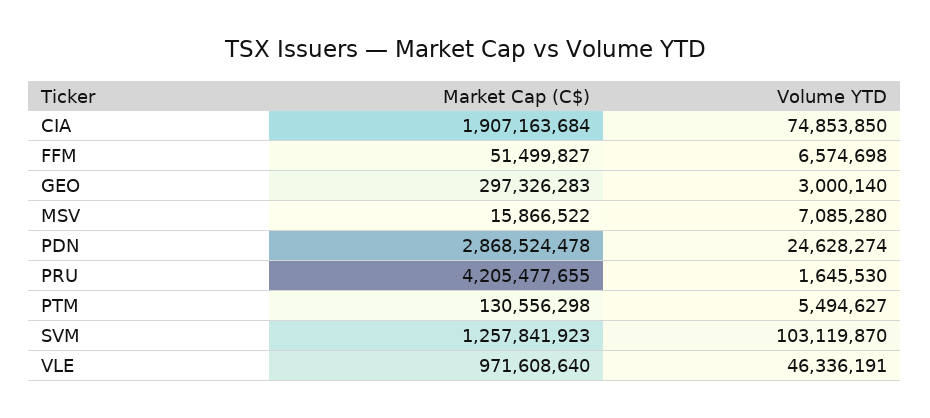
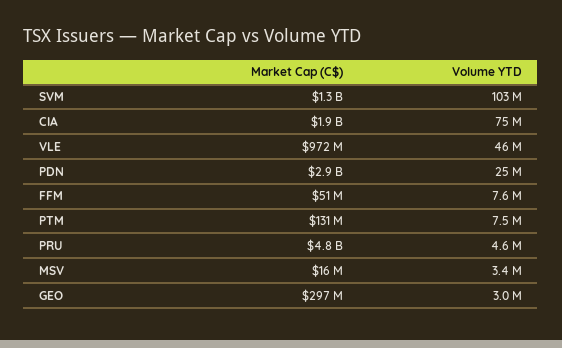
Volume YTD, FFM: 6574698 -> 7600000
Volume YTD, MSV: 7085280 -> 3400000
Market Cap (C$), PRU: 4205477655 -> 4800000000
Volume YTD, PRU: 1645530 -> 4600000
Volume YTD, PTM: 5494627 -> 7500000

